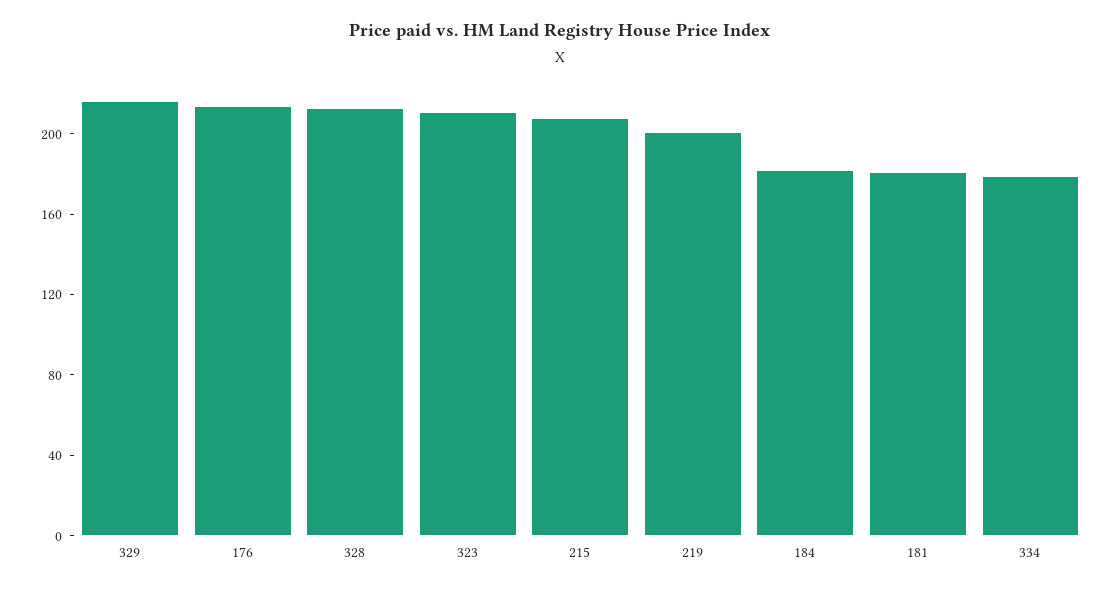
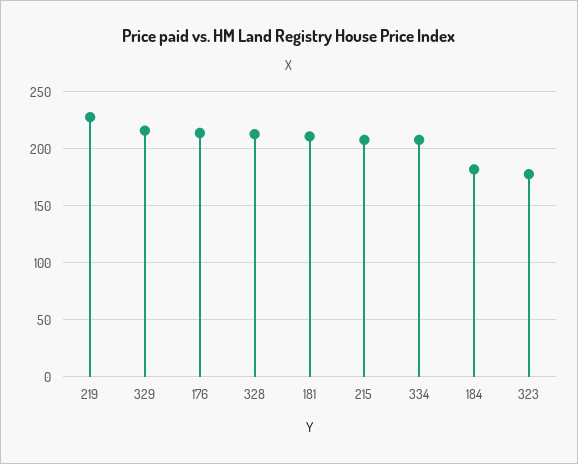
323: 210 -> 180
219: 200 -> 230
181: 180 -> 210
334: 180 -> 210

